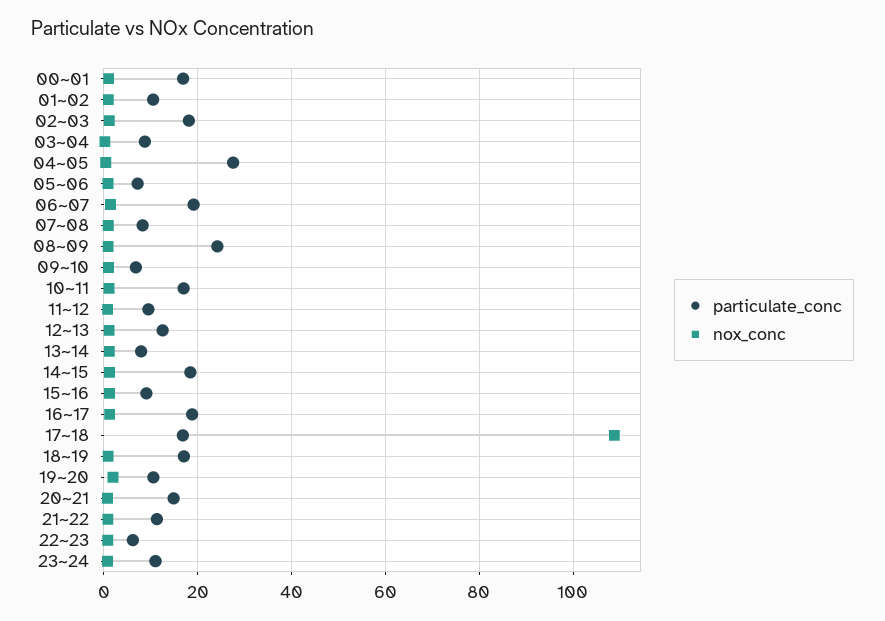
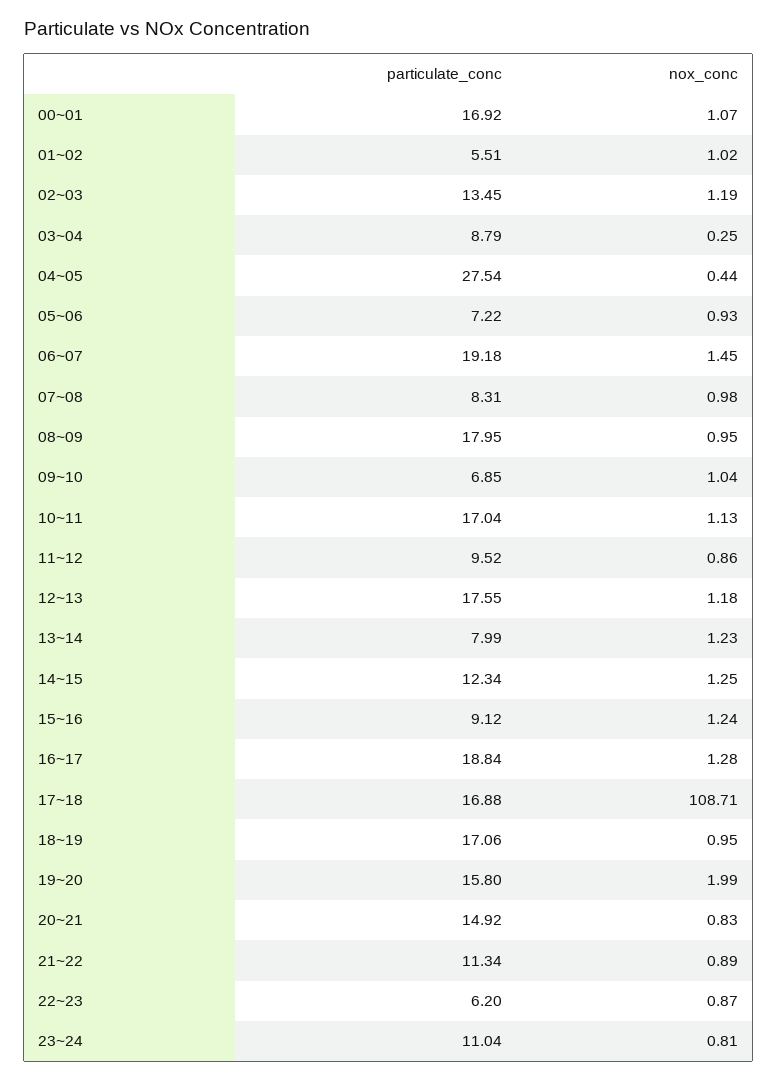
particulate_conc, 01~02: 10 -> 5.51
particulate_conc, 02~03: 18 -> 13.45
particulate_conc, 08~09: 24 -> 17.95
particulate_conc, 12~13: 12 -> 17.55
particulate_conc, 14~15: 18 -> 12.34
particulate_conc, 19~20: 10 -> 15.8

